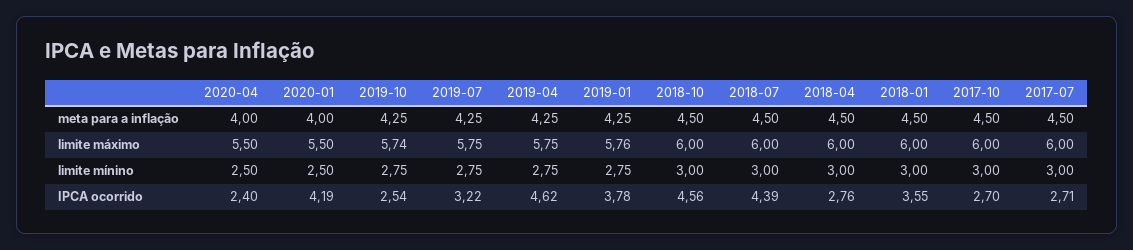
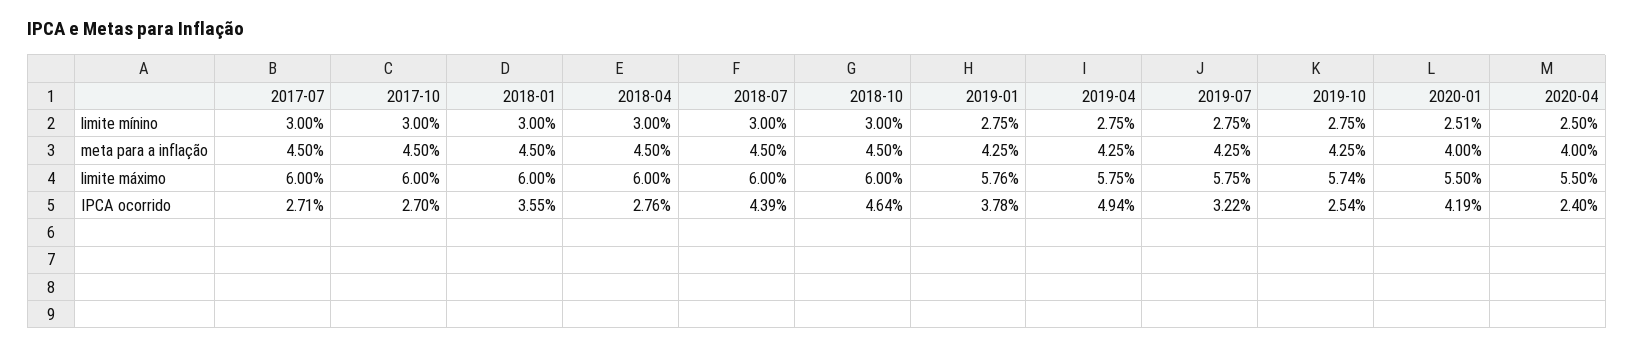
2020-01, limite mínino: 2.5 -> 2.51
2019-04, IPCA ocorrido: 4.62 -> 4.94
2018-10, IPCA ocorrido: 4.56 -> 4.64

